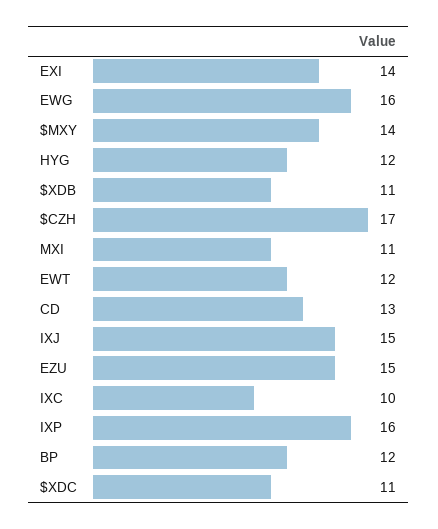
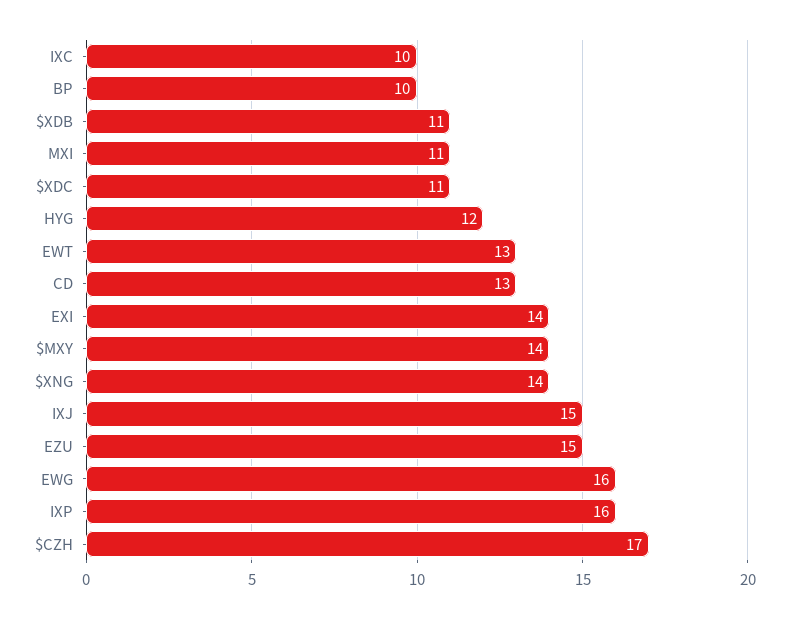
EWT: 12 -> 13
BP: 12 -> 10
$XNG: none -> 14

